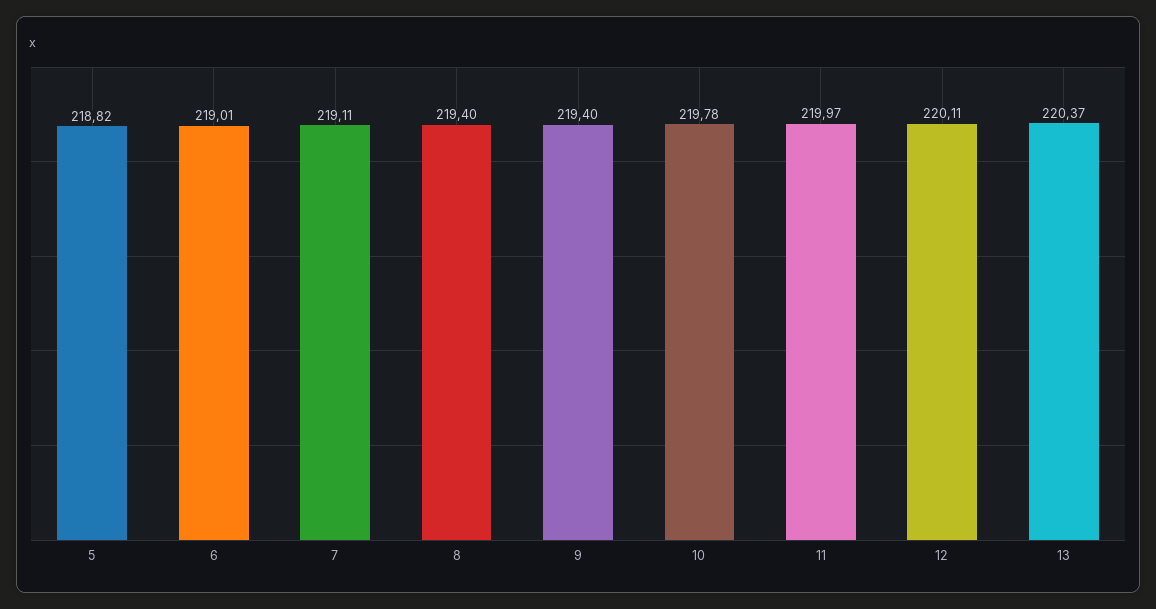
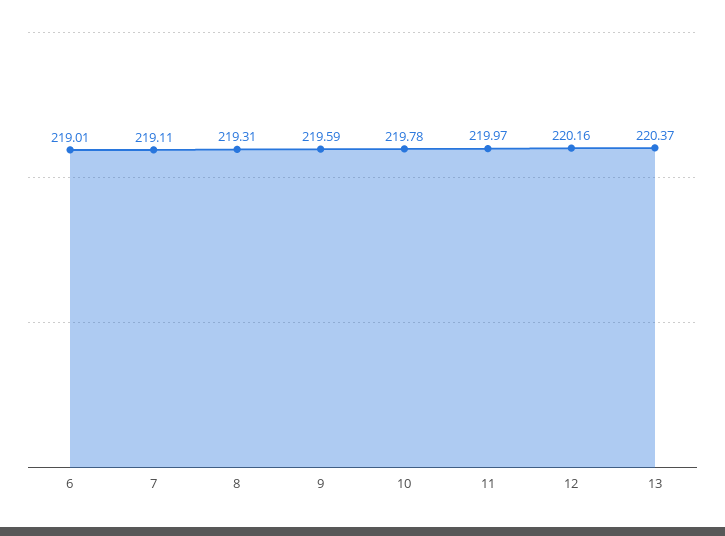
5: 218.82 -> none
8: 219.4 -> 219.31
9: 219.4 -> 219.59
12: 220.11 -> 220.16

